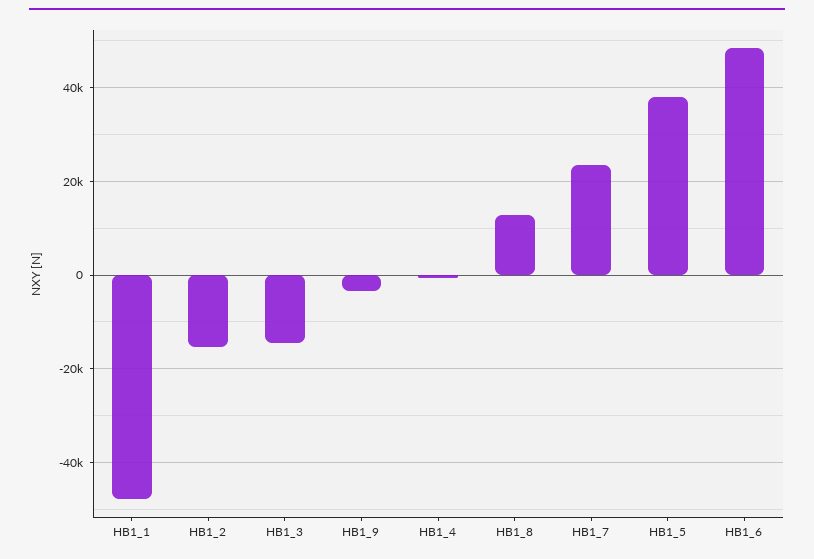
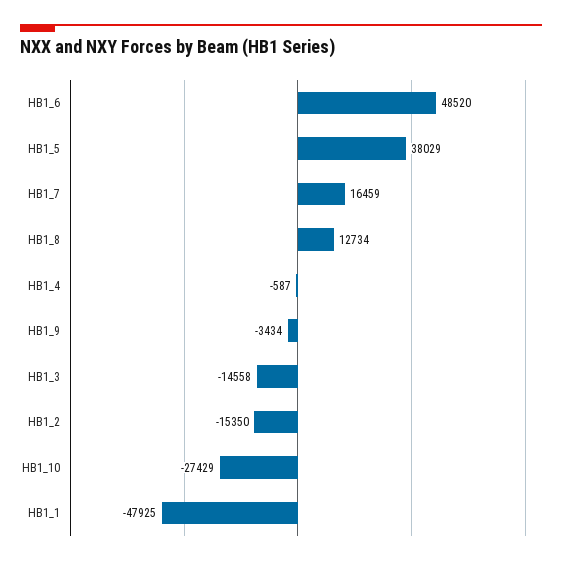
HB1_7: 24000 -> 16459
HB1_10: none -> -27429

